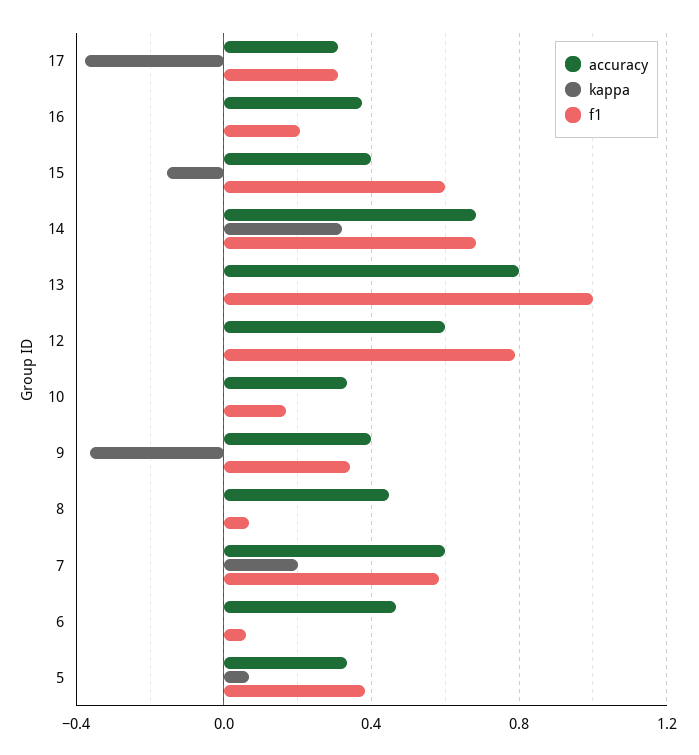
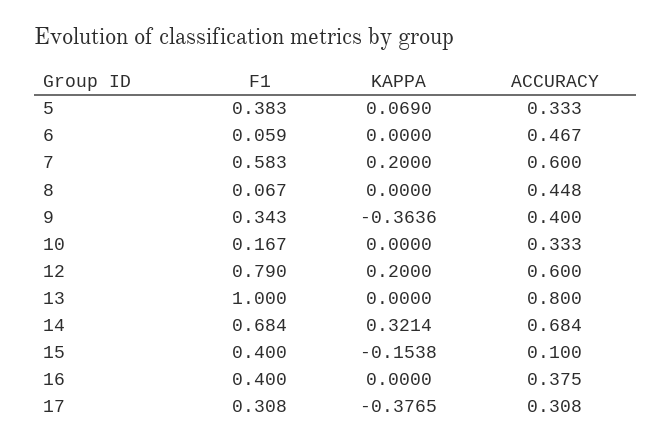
f1, 16: 0.2 -> 0.4
accuracy, 15: 0.4 -> 0.1
f1, 15: 0.6 -> 0.4
kappa, 12: 0 -> 0.2

